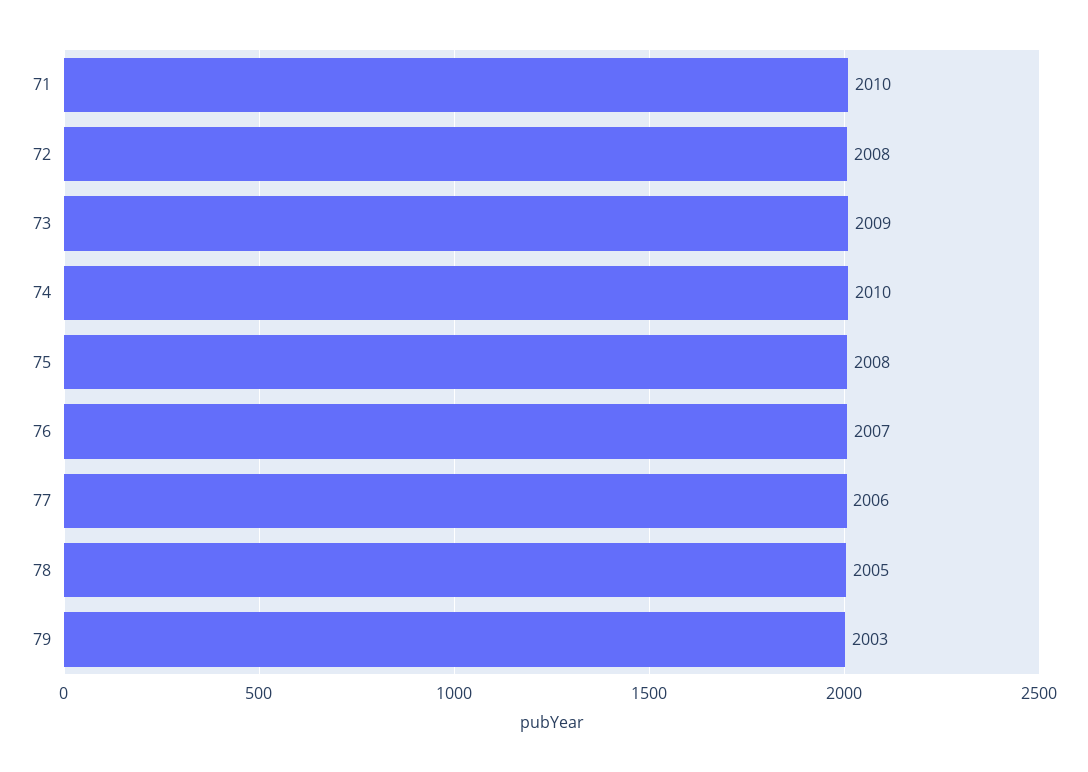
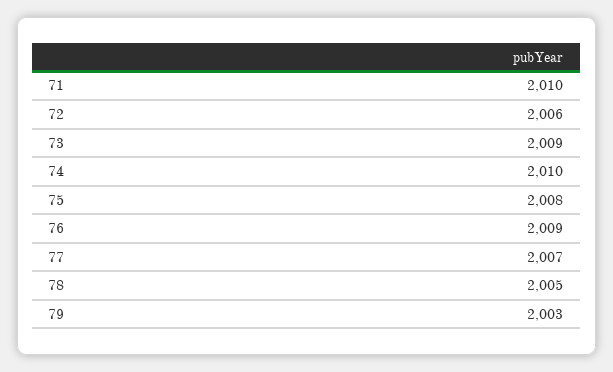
72: 2008 -> 2006
76: 2007 -> 2009
77: 2006 -> 2007

